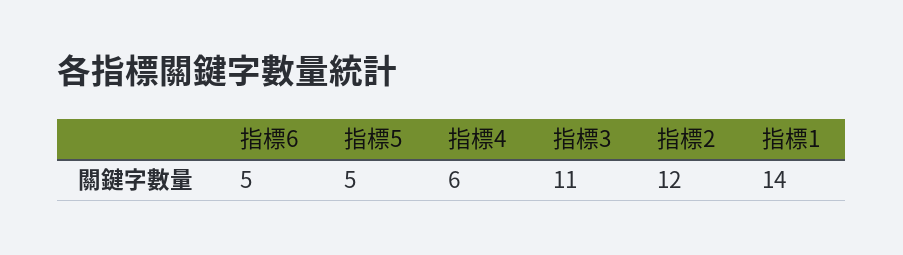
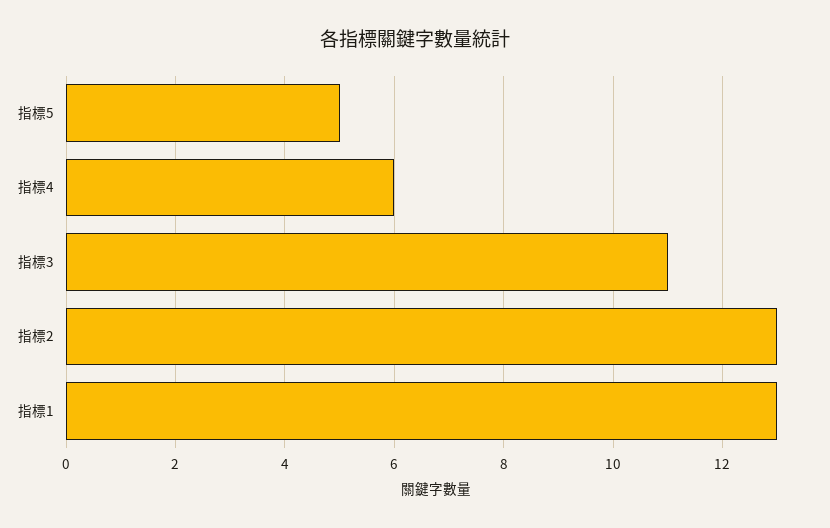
指標6: 5 -> none
指標2: 12 -> 13
指標1: 14 -> 13

